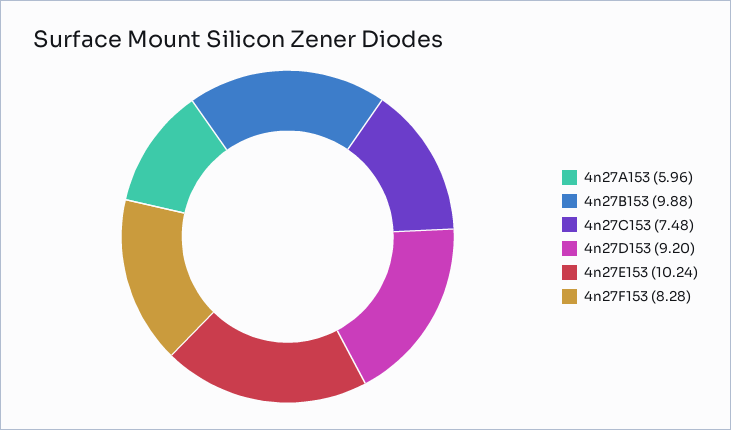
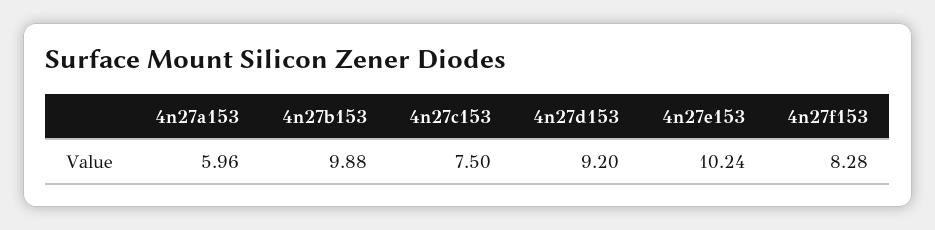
4n27C153: 7.48 -> 7.5

